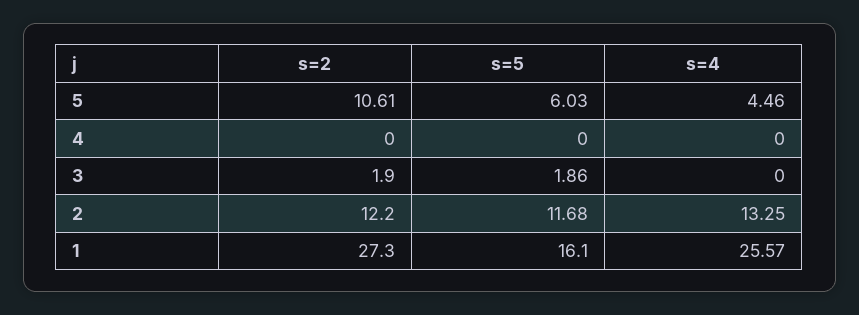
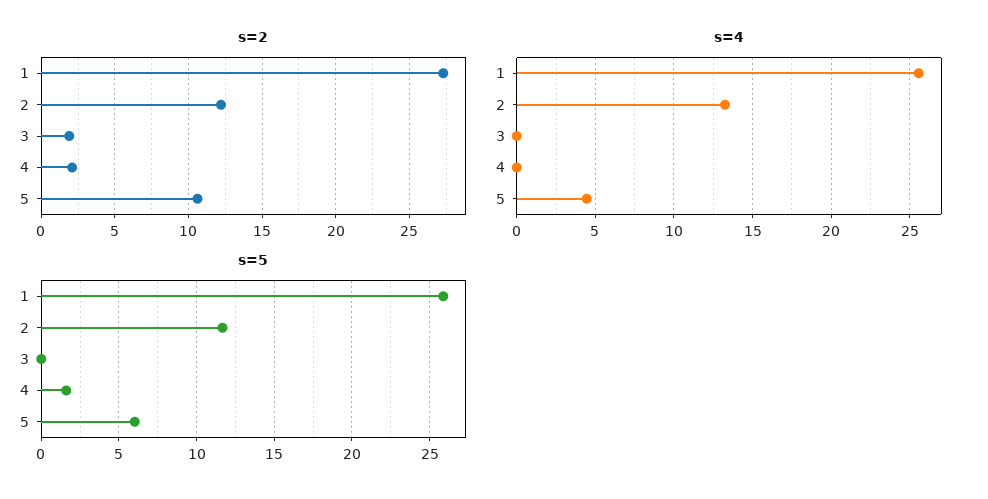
s=2, 4: 0 -> 2
s=5, 4: 0 -> 1.5
s=5, 3: 1.86 -> 0
s=5, 1: 16.1 -> 26

